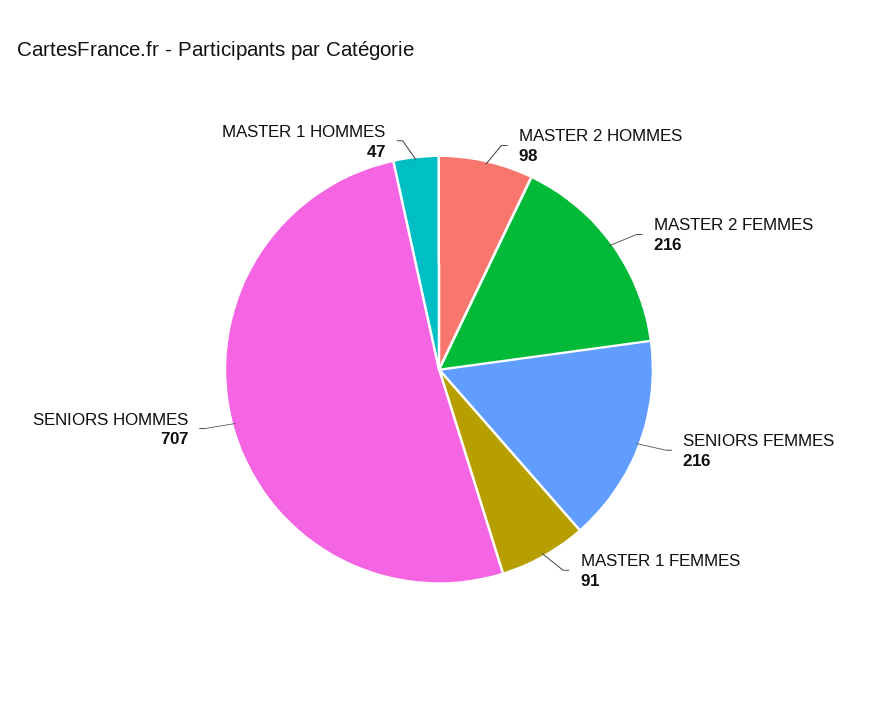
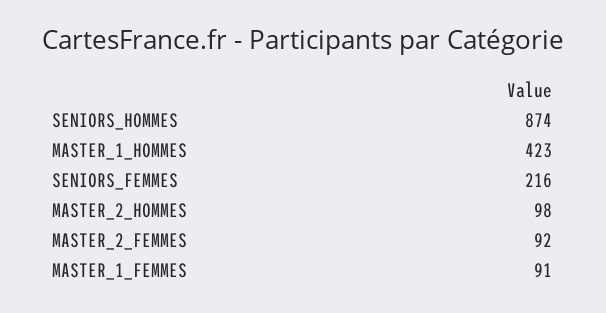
MASTER 2 FEMMES: 216 -> 92
SENIORS HOMMES: 707 -> 874
MASTER 1 HOMMES: 47 -> 423

